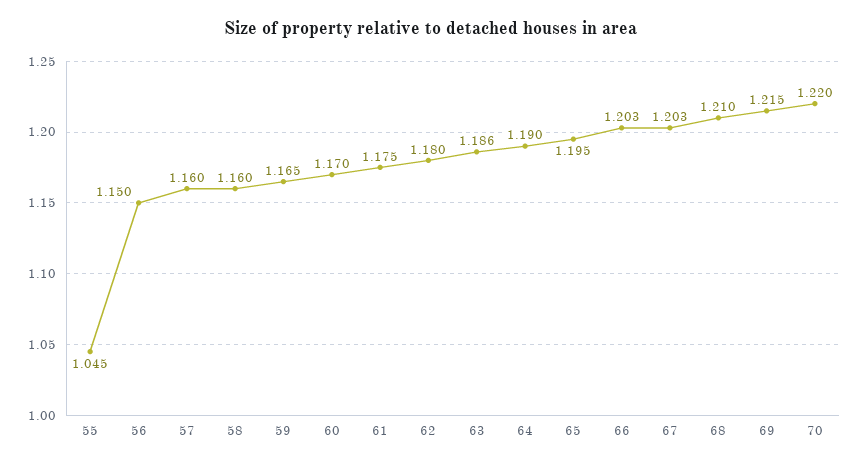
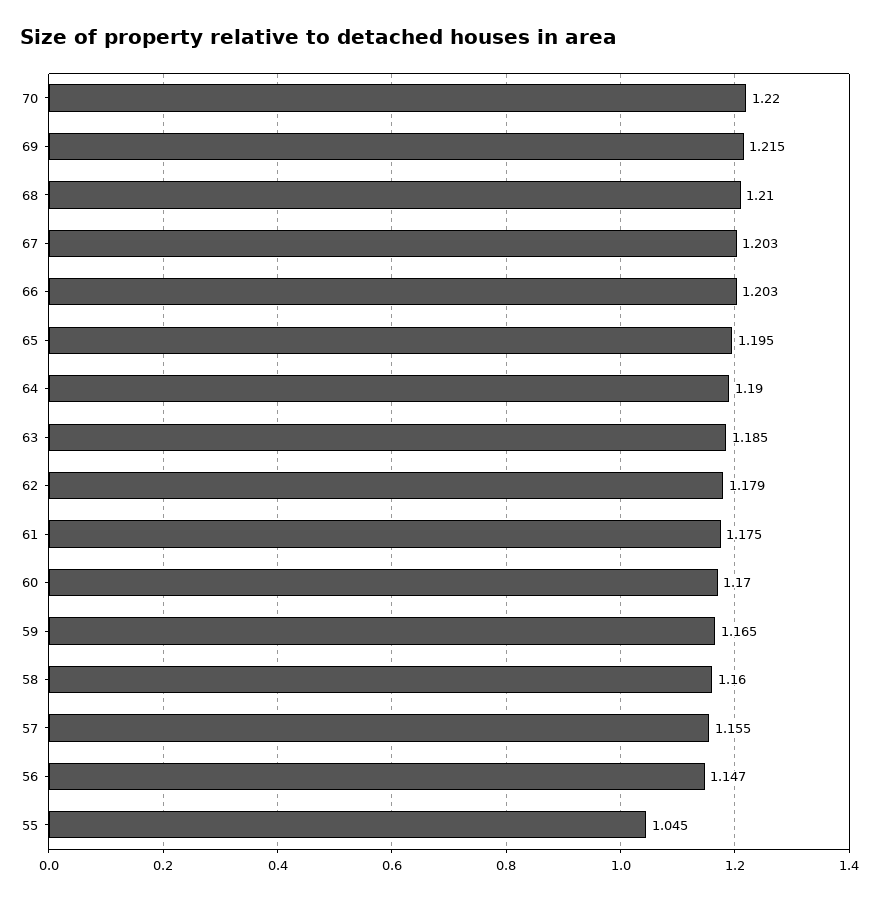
56: 1.15 -> 1.147
57: 1.16 -> 1.155
62: 1.18 -> 1.179
63: 1.186 -> 1.185

